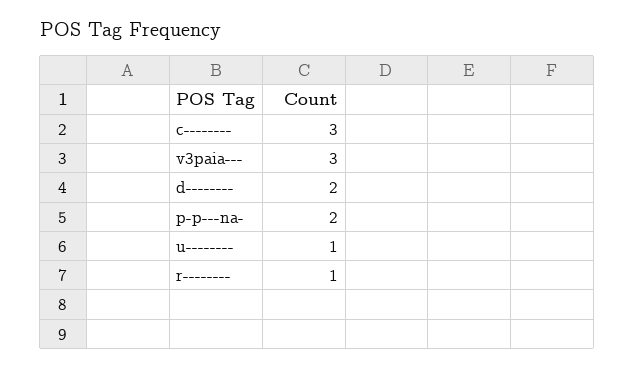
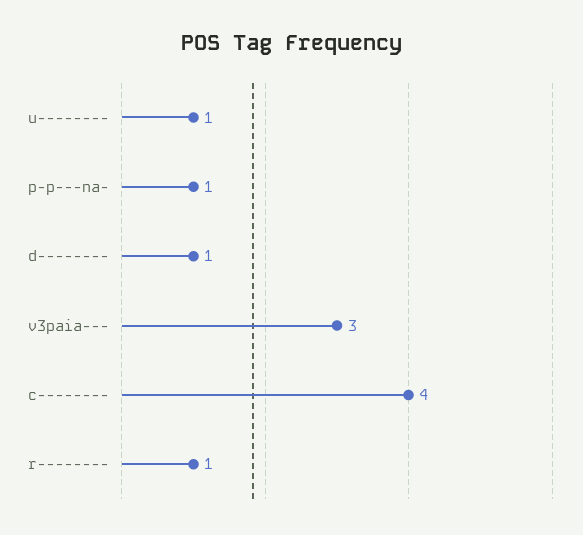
c--------: 3 -> 4
d--------: 2 -> 1
p-p---na-: 2 -> 1

